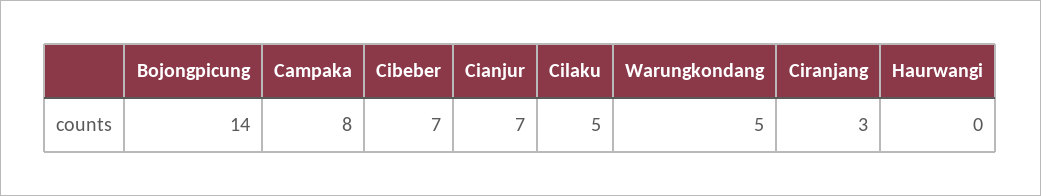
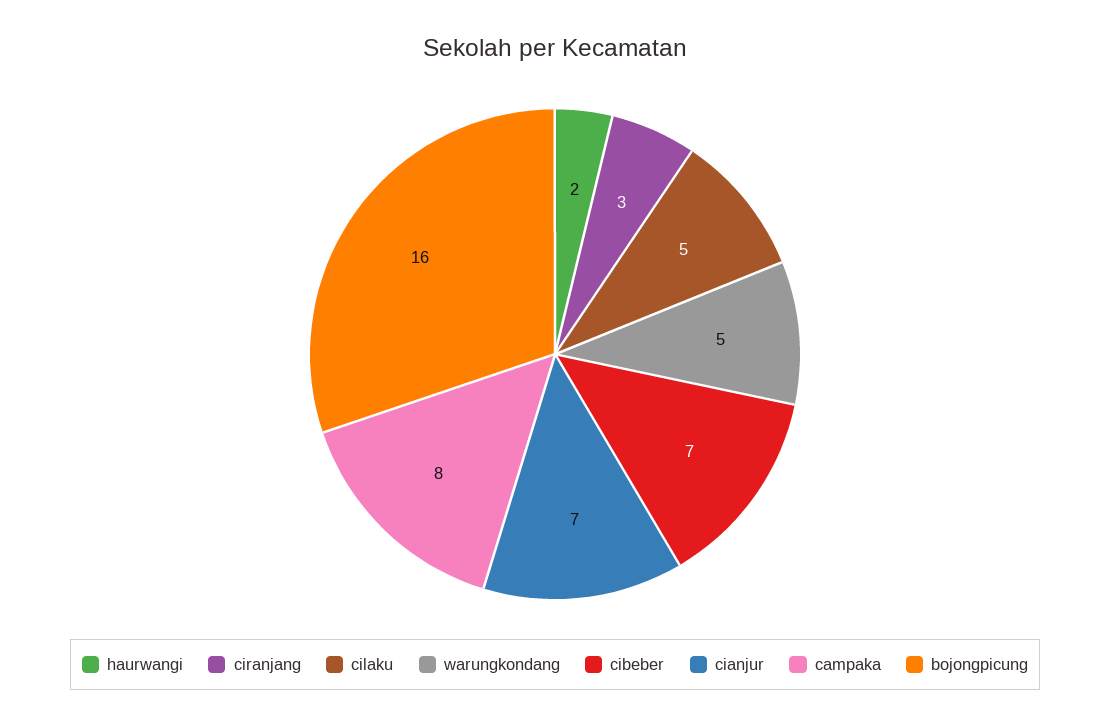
Bojongpicung: 14 -> 16
Haurwangi: 0 -> 2

